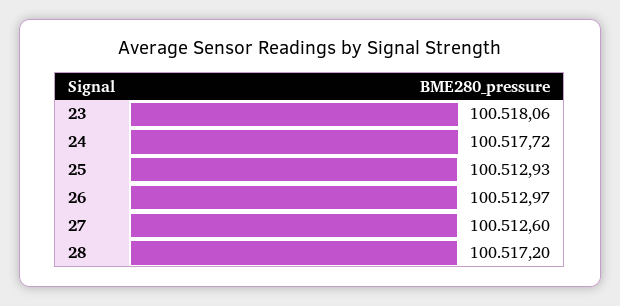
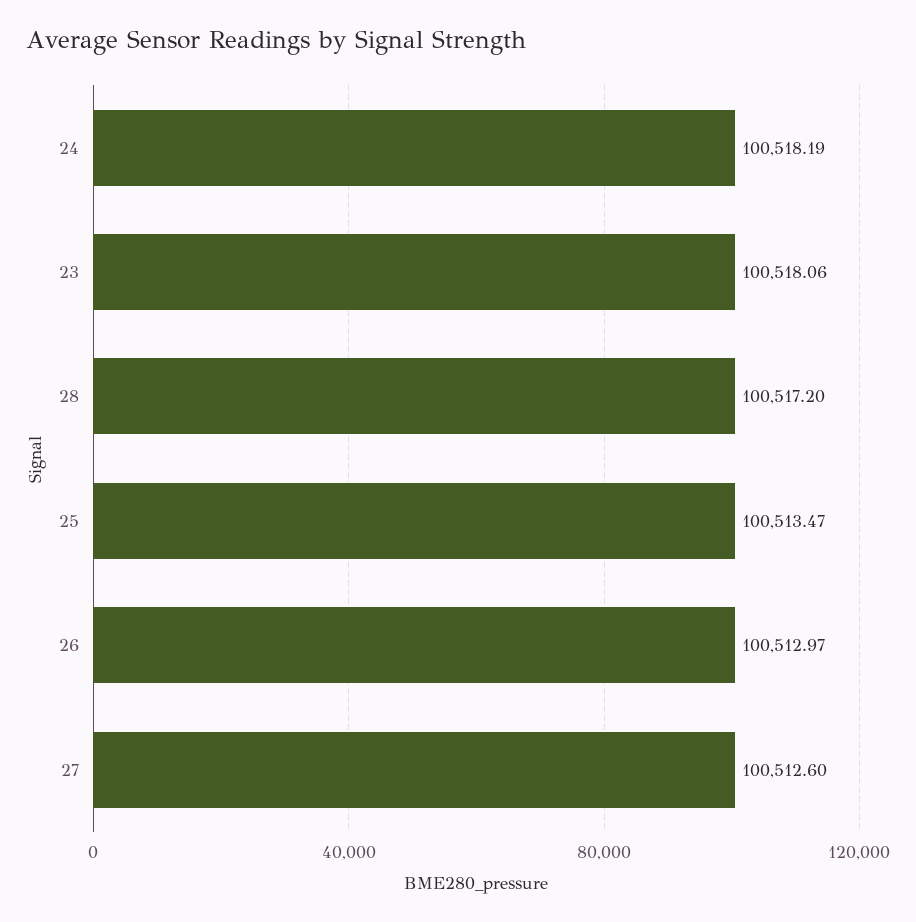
24: 100517.72 -> 100518.19
25: 100512.93 -> 100513.47

